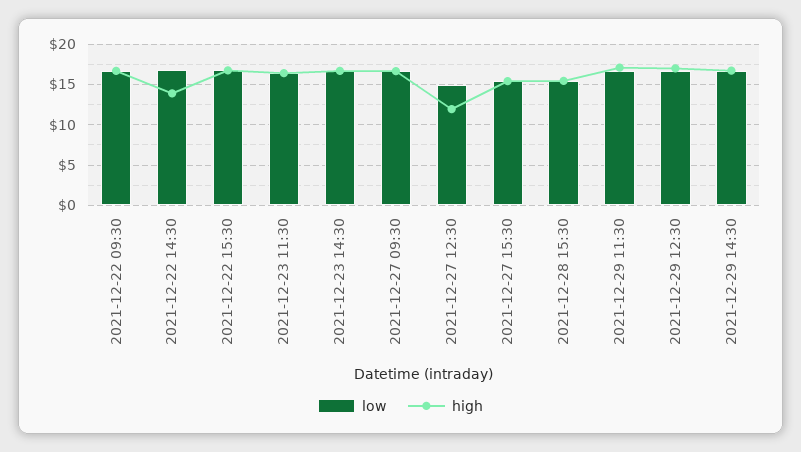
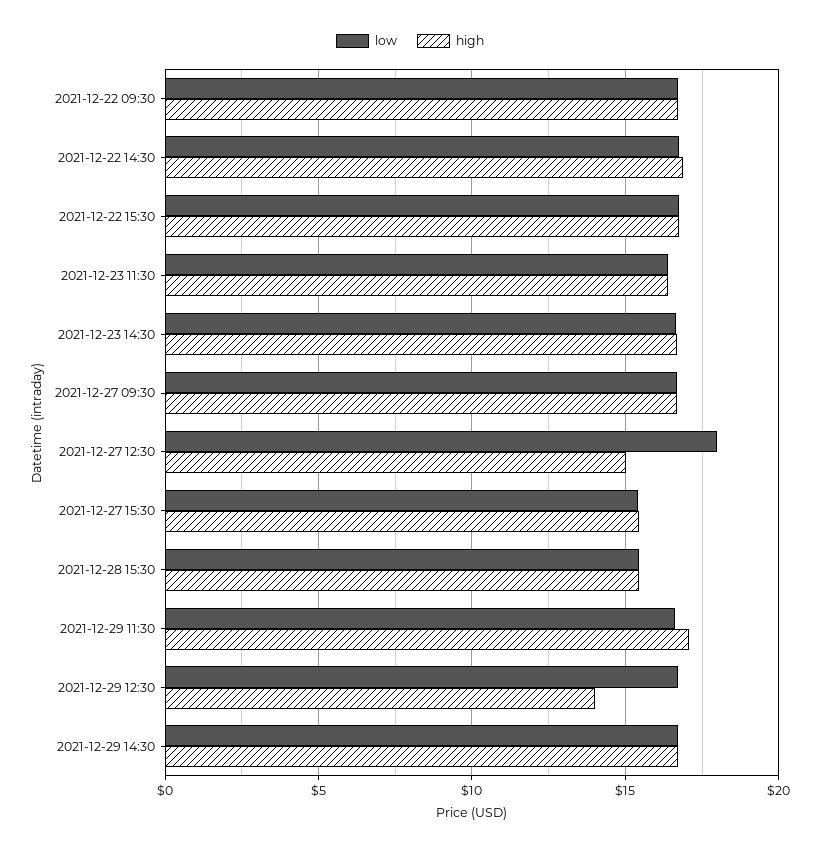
high, 2021-12-22 14:30: 14 -> 17
low, 2021-12-27 12:30: 15 -> 18
high, 2021-12-27 12:30: 12 -> 15
high, 2021-12-29 12:30: 17 -> 14

